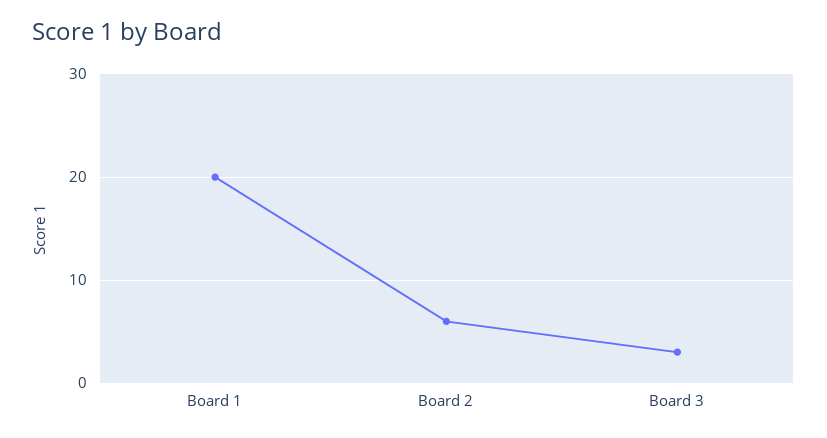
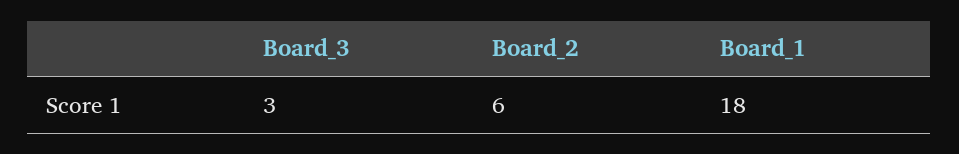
Board 1: 20 -> 18

